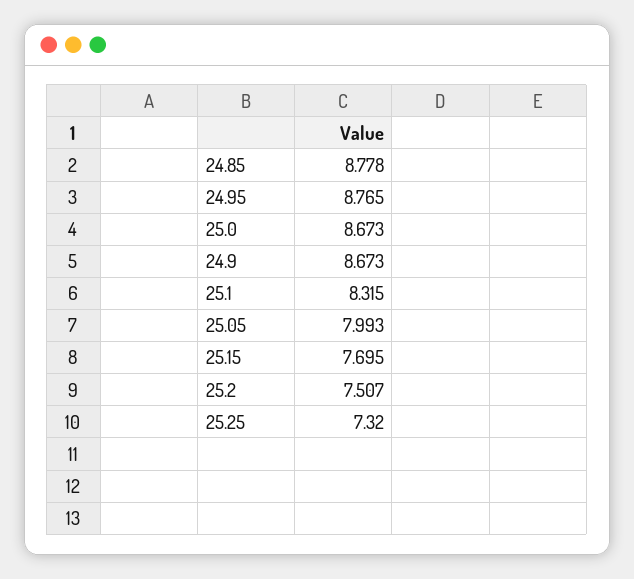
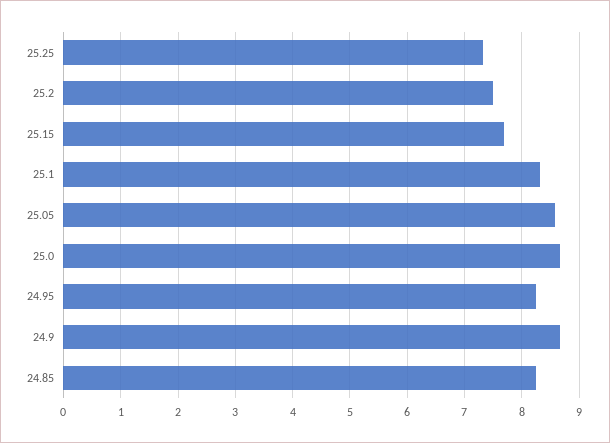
24.85: 8.778 -> 8.2
24.95: 8.765 -> 8.2
25.05: 7.993 -> 8.6

